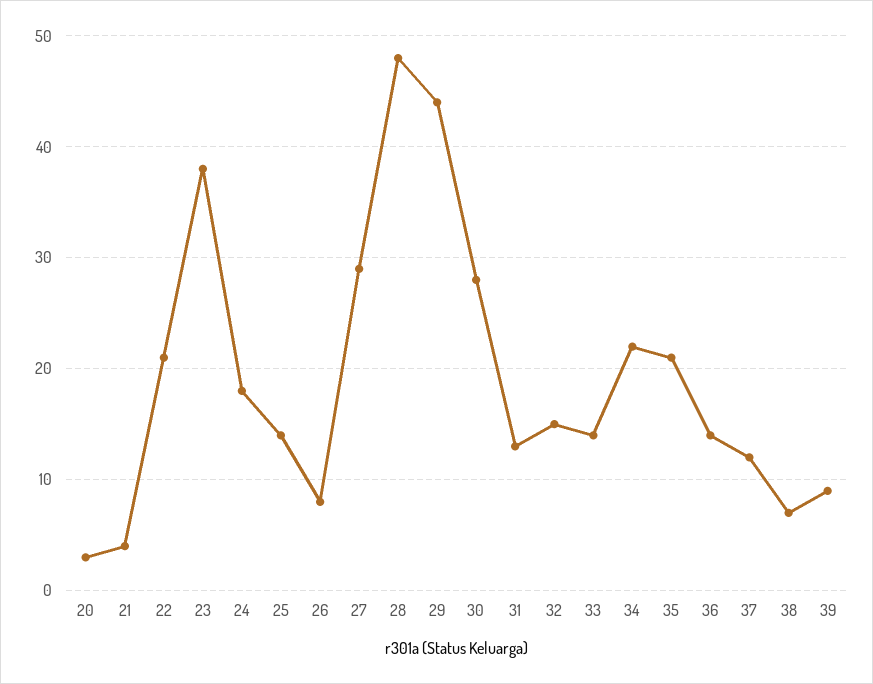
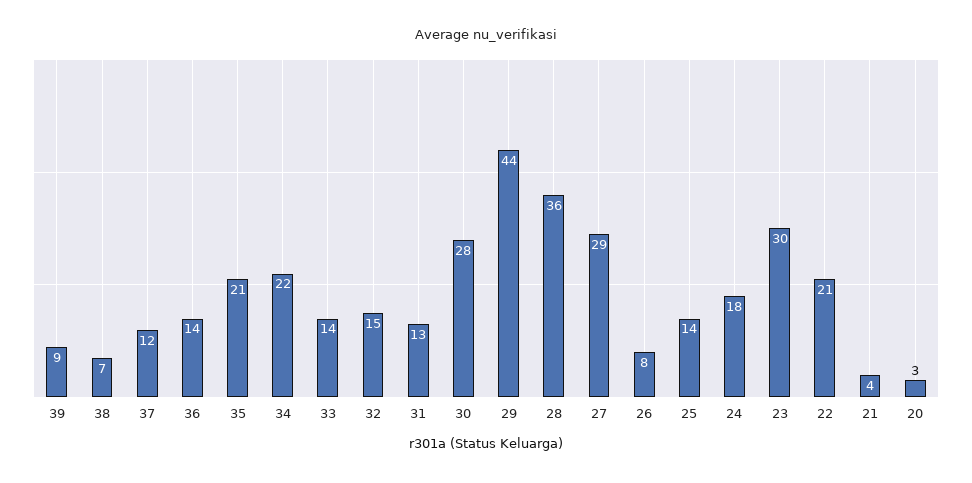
23: 38 -> 30
28: 48 -> 36

